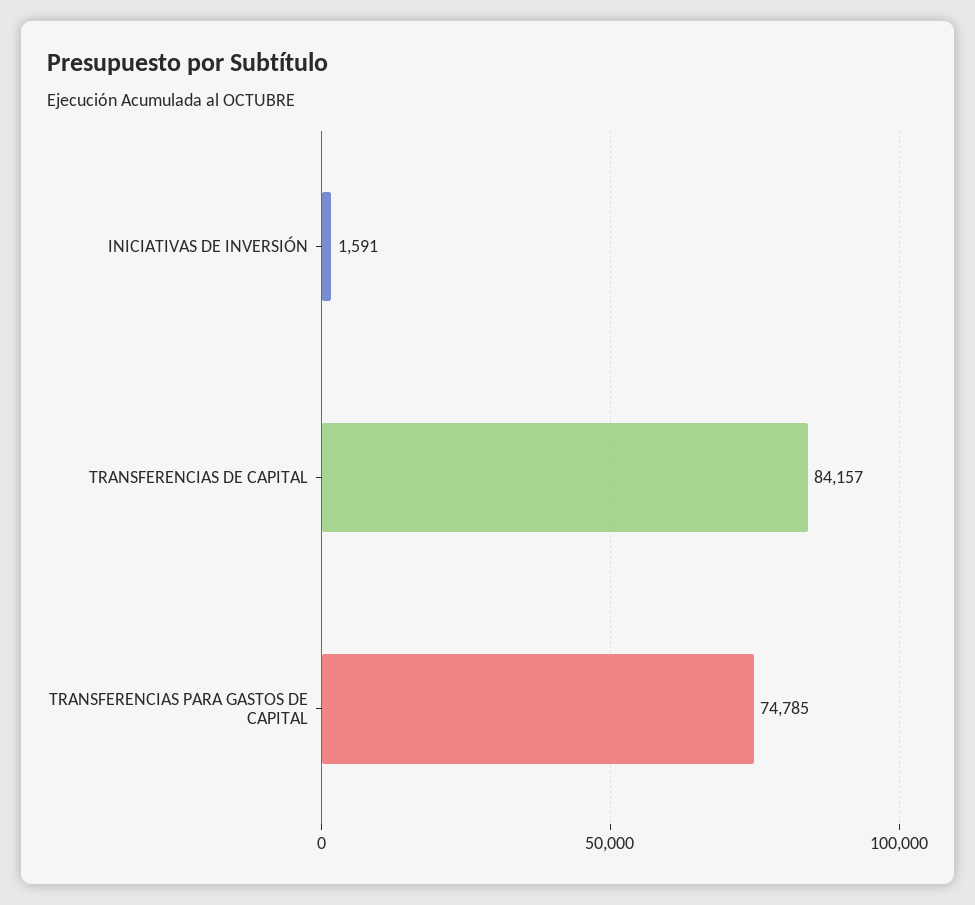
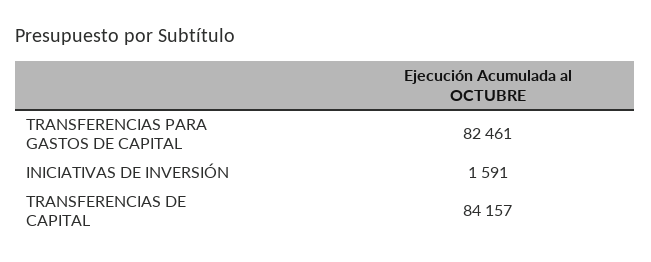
TRANSFERENCIAS PARA GASTOS DE CAPITAL: 74785 -> 82461

